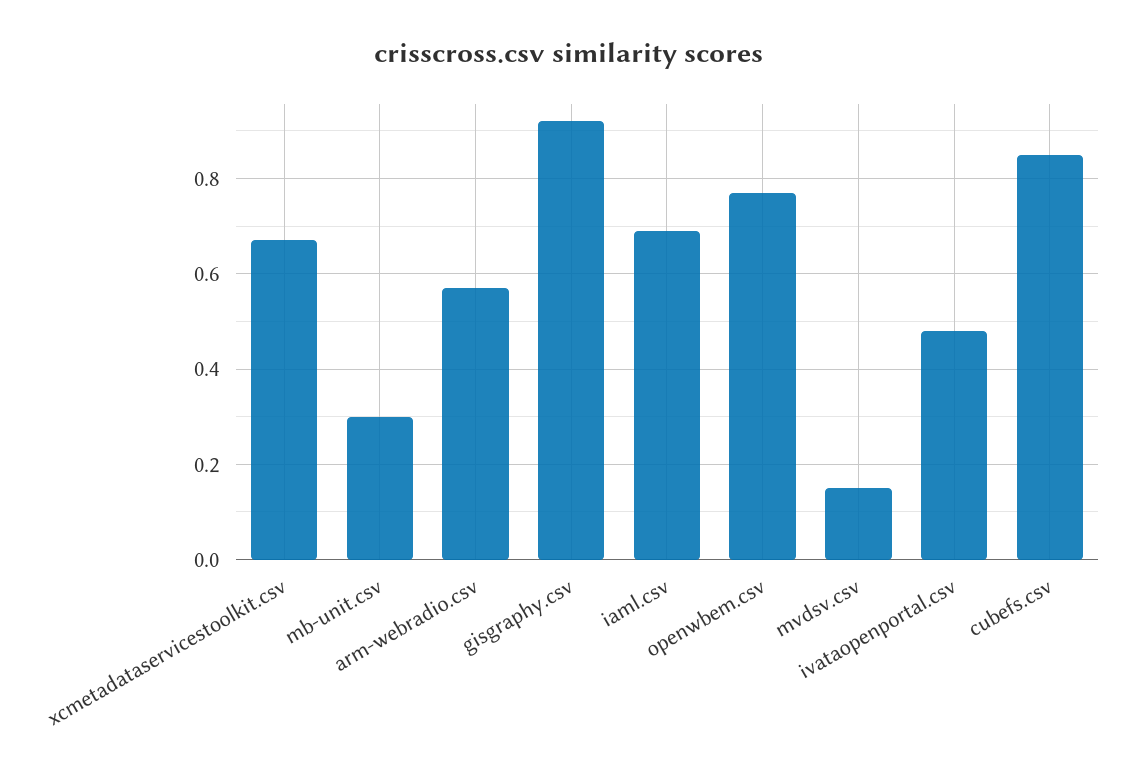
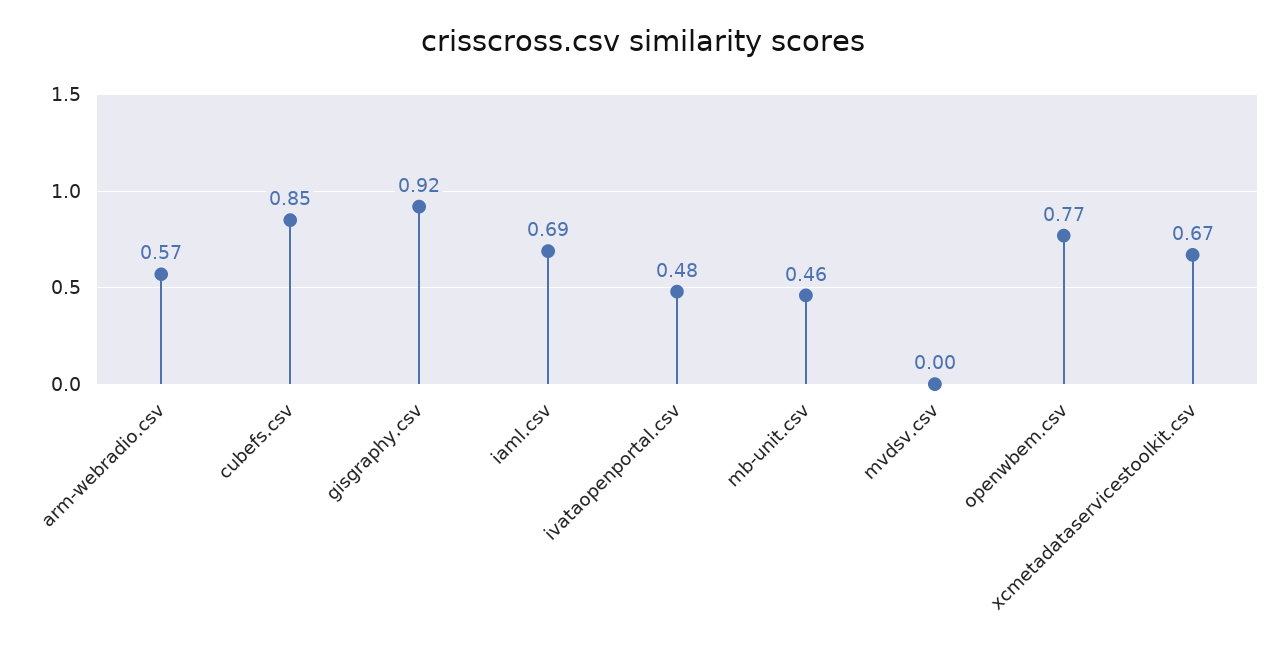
mb-unit.csv: 0.3 -> 0.46
mvdsv.csv: 0.15 -> 0

